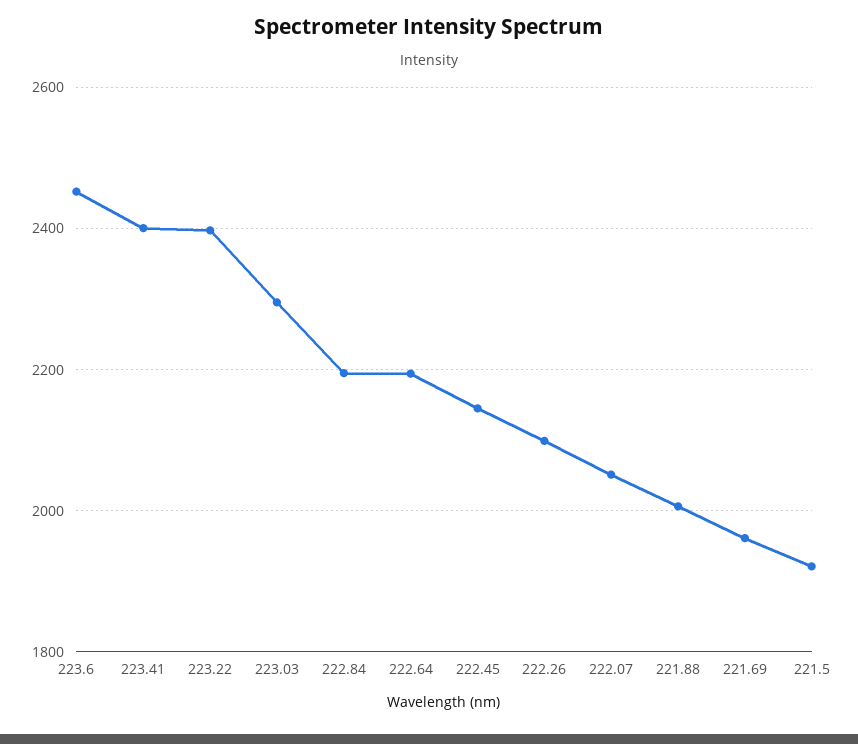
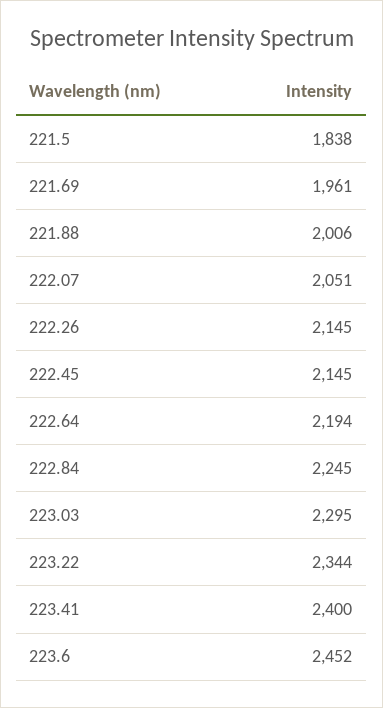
223.22: 2400 -> 2344
222.84: 2200 -> 2245
222.26: 2100 -> 2145
221.5: 1920 -> 1838

